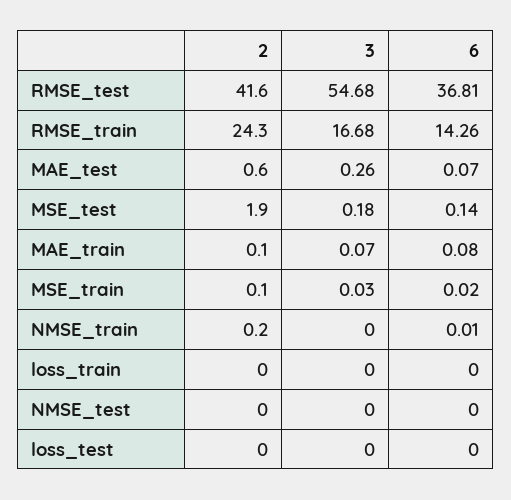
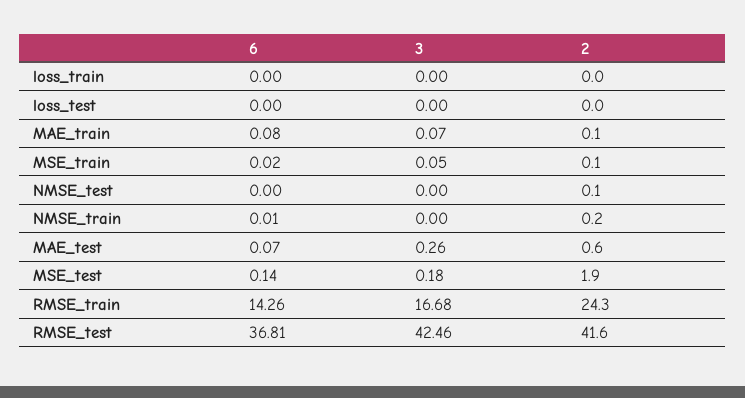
3, RMSE_test: 54.68 -> 42.46
3, MSE_train: 0.03 -> 0.05
2, NMSE_test: 0 -> 0.1

